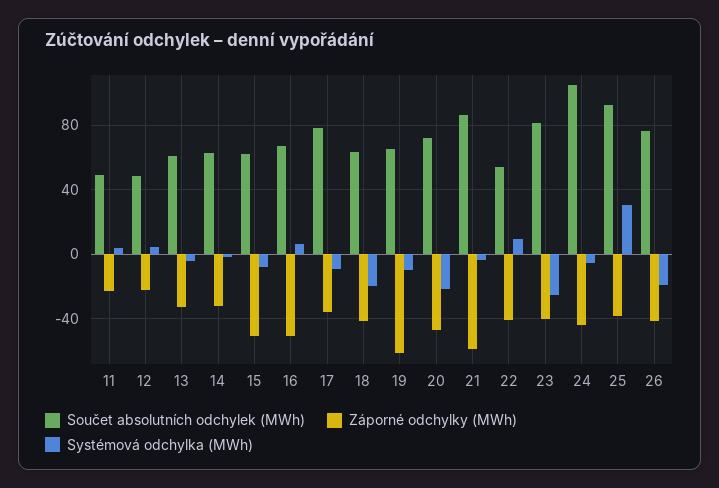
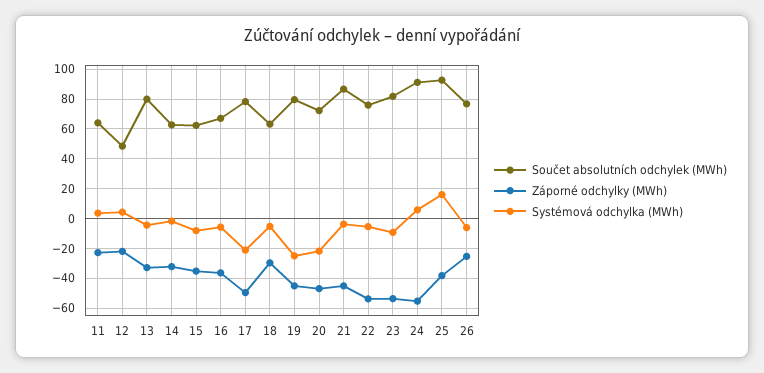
Součet absolutních odchylek (MWh), 11: 50 -> 65
Součet absolutních odchylek (MWh), 13: 60 -> 80
Záporné odchylky (MWh), 15: -50 -> -35
Záporné odchylky (MWh), 16: -50 -> -35
Systémová odchylka (MWh), 16: 5 -> -5
Záporné odchylky (MWh), 17: -35 -> -50
Systémová odchylka (MWh), 17: -10 -> -20
Záporné odchylky (MWh), 18: -40 -> -30
Systémová odchylka (MWh), 18: -20 -> -5
Součet absolutních odchylek (MWh), 19: 65 -> 80
Záporné odchylky (MWh), 19: -60 -> -45
Systémová odchylka (MWh), 19: -10 -> -25
Záporné odchylky (MWh), 21: -60 -> -45
Součet absolutních odchylek (MWh), 22: 55 -> 75
Záporné odchylky (MWh), 22: -40 -> -55
Systémová odchylka (MWh), 22: 10 -> -5
Záporné odchylky (MWh), 23: -40 -> -55
Systémová odchylka (MWh), 23: -25 -> -10
Součet absolutních odchylek (MWh), 24: 105 -> 90
Záporné odchylky (MWh), 24: -45 -> -55
Systémová odchylka (MWh), 24: -5 -> 5
Systémová odchylka (MWh), 25: 30 -> 15
Záporné odchylky (MWh), 26: -40 -> -25
Systémová odchylka (MWh), 26: -20 -> -5

